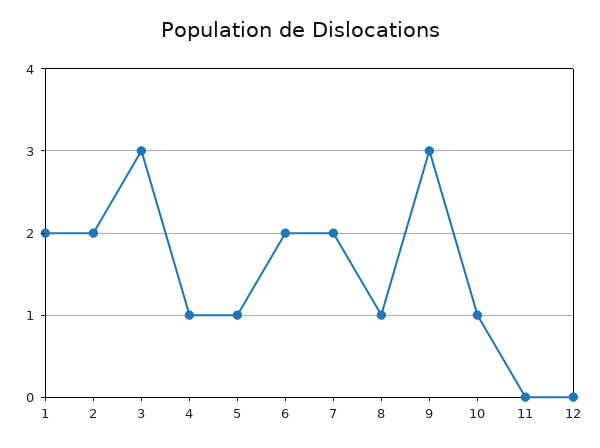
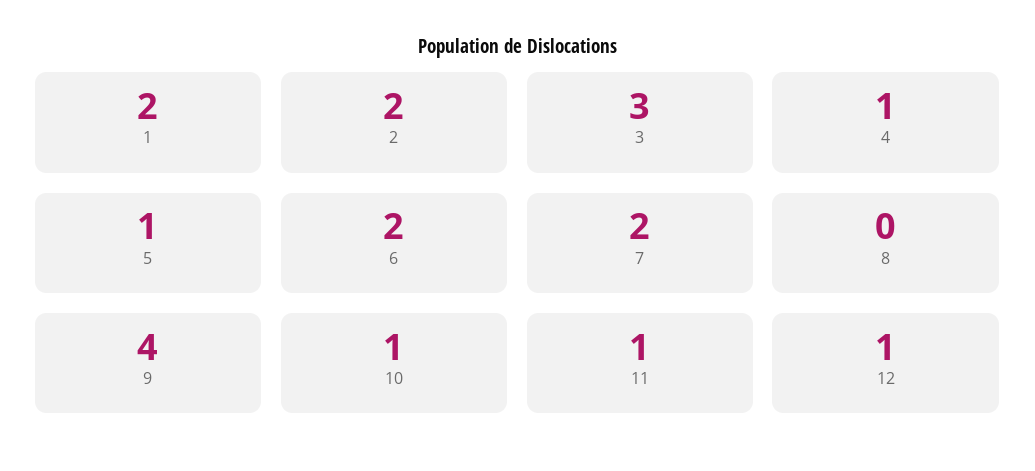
8: 1 -> 0
9: 3 -> 4
11: 0 -> 1
12: 0 -> 1

